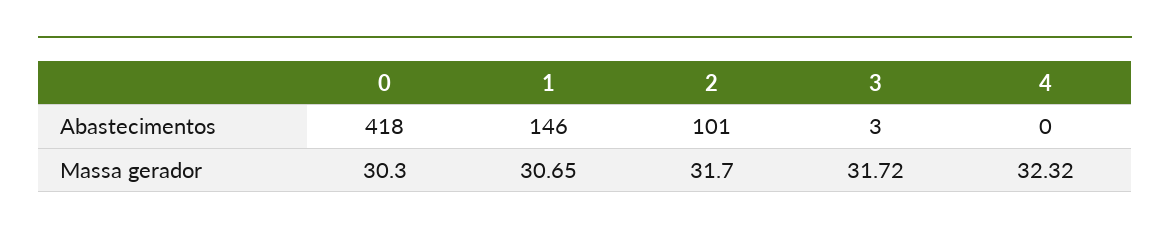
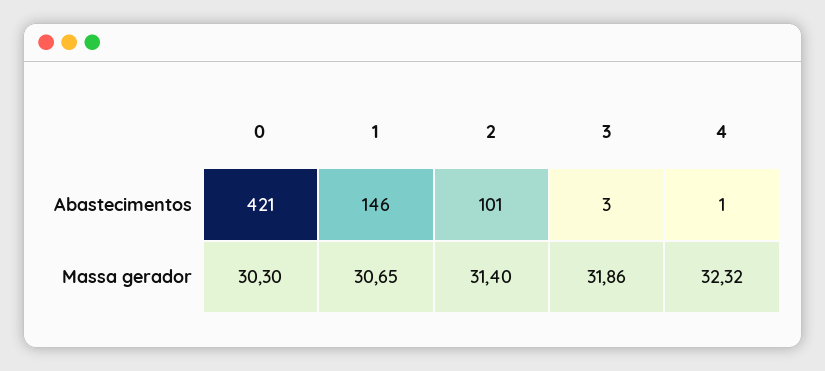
0, Abastecimentos: 418 -> 421
4, Abastecimentos: 0 -> 1
2, Massa gerador: 31.7 -> 31.4
3, Massa gerador: 31.72 -> 31.86

